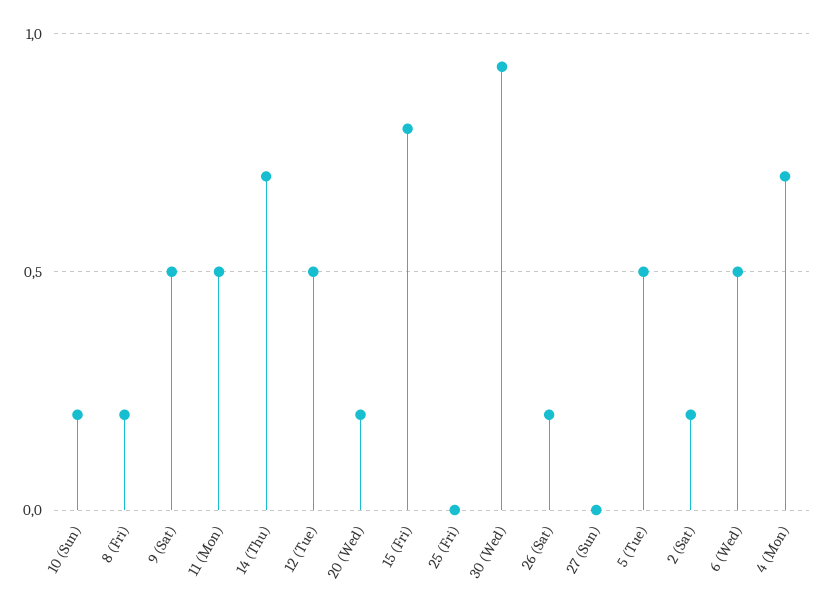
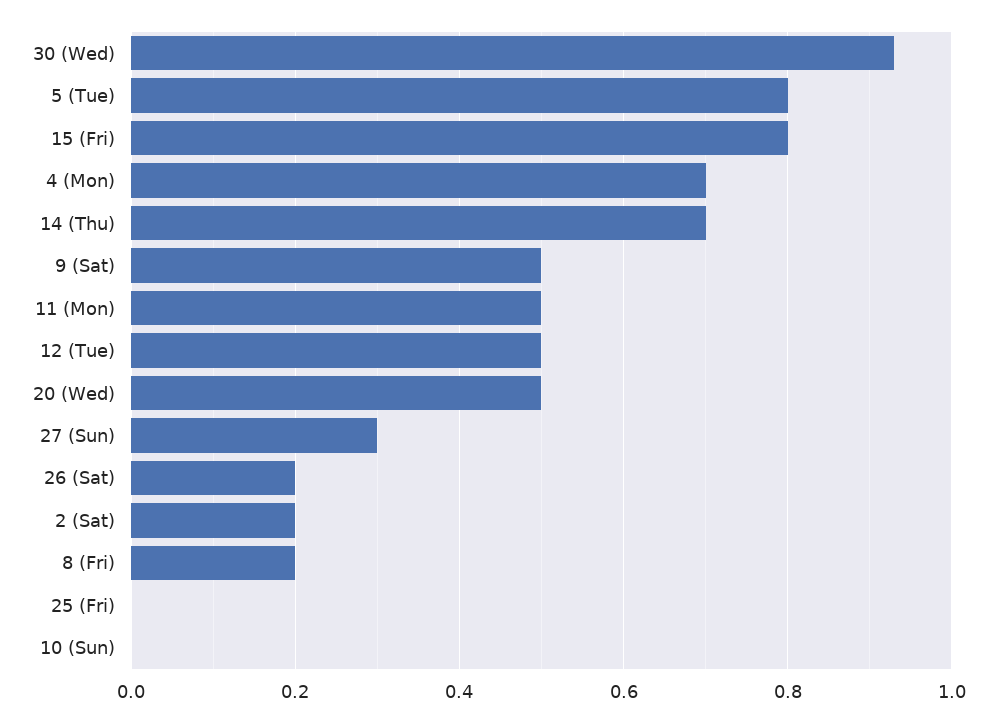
10 (Sun): 0.2 -> 0
20 (Wed): 0.2 -> 0.5
27 (Sun): 0 -> 0.3
5 (Tue): 0.5 -> 0.8
6 (Wed): 0.5 -> none

